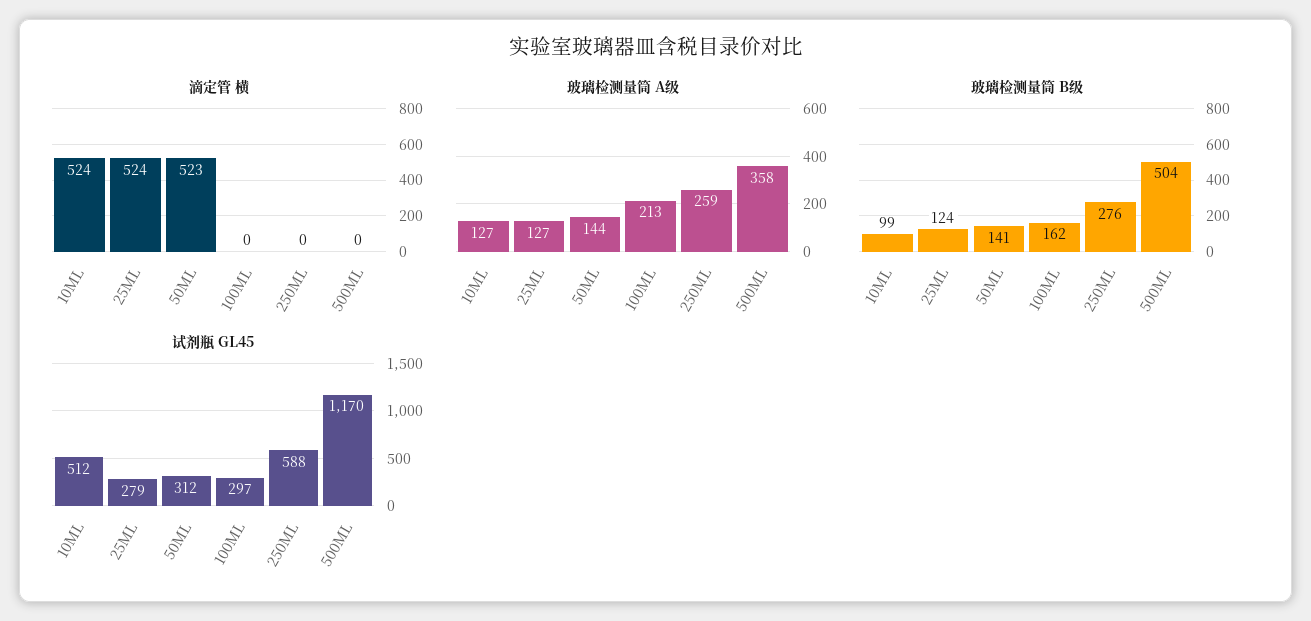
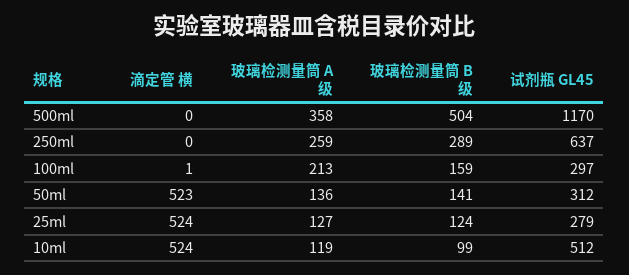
滴定管 横, 100ML: 0 -> 1
玻璃检测量筒 A级, 10ML: 127 -> 119
玻璃检测量筒 A级, 50ML: 144 -> 136
玻璃检测量筒 B级, 100ML: 162 -> 159
玻璃检测量筒 B级, 250ML: 276 -> 289
试剂瓶 GL45, 250ML: 588 -> 637

